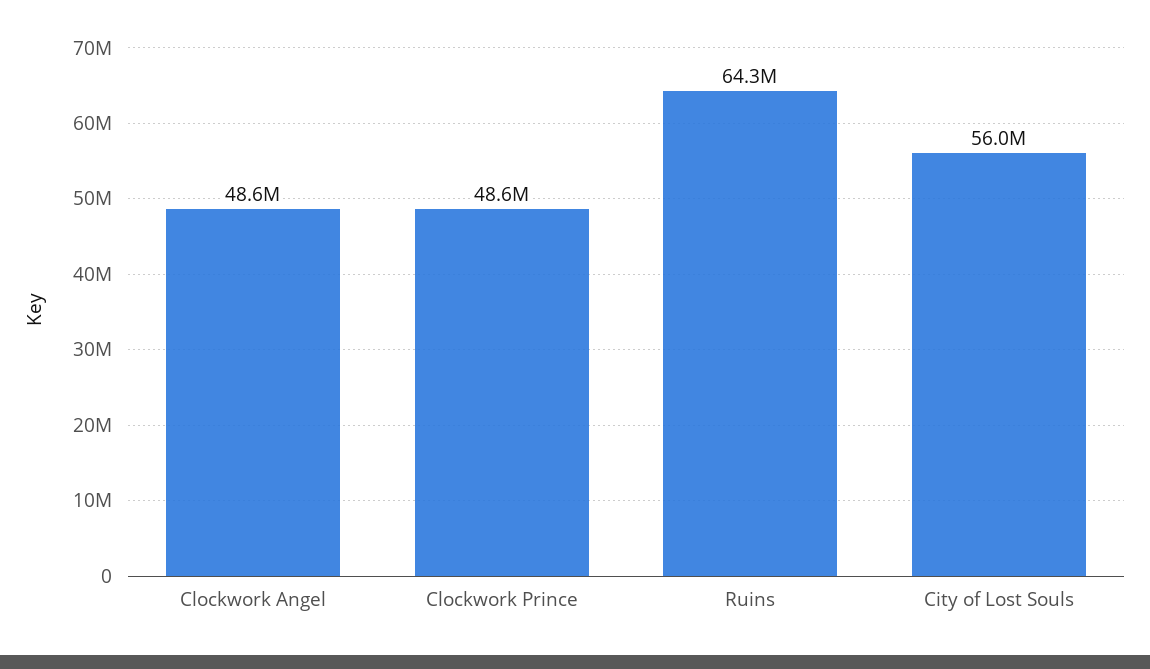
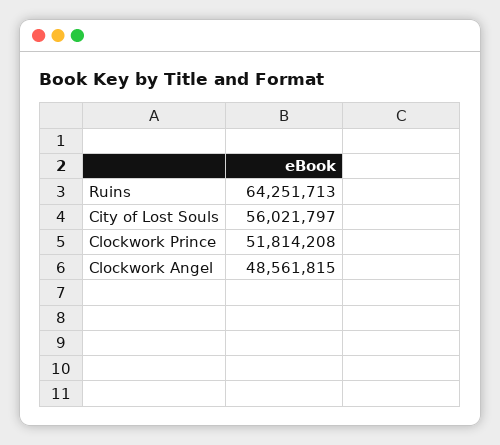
Clockwork Prince: 48600000 -> 51814208

